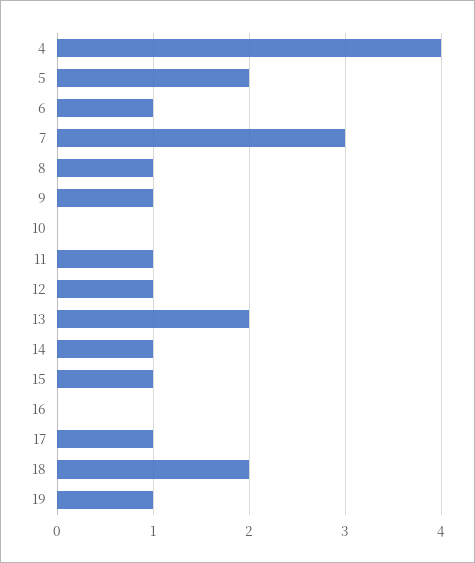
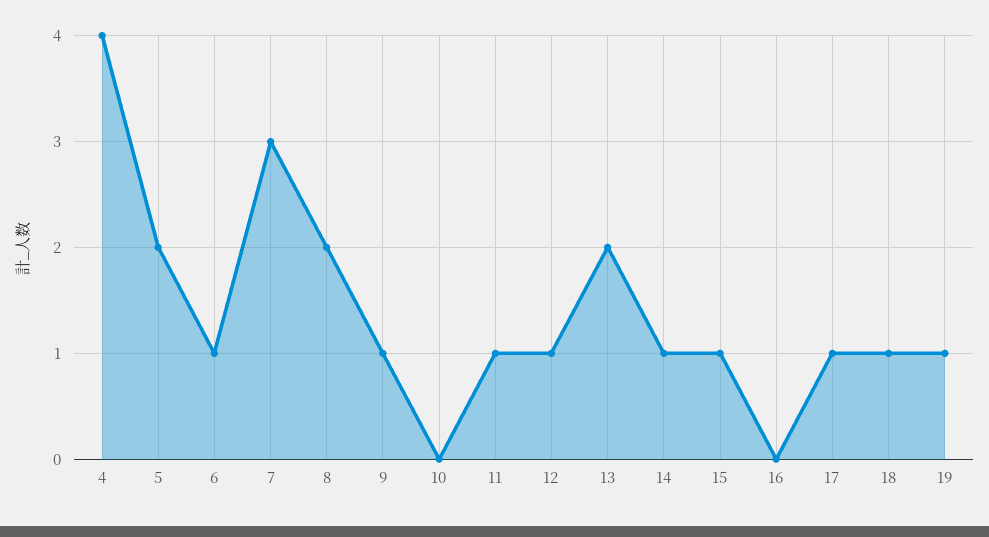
8: 1 -> 2
18: 2 -> 1

